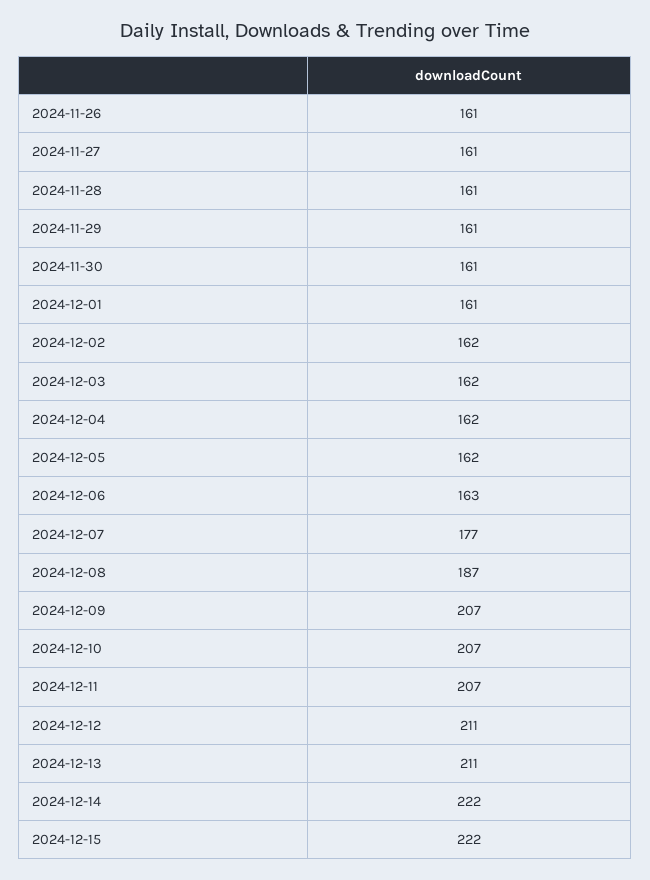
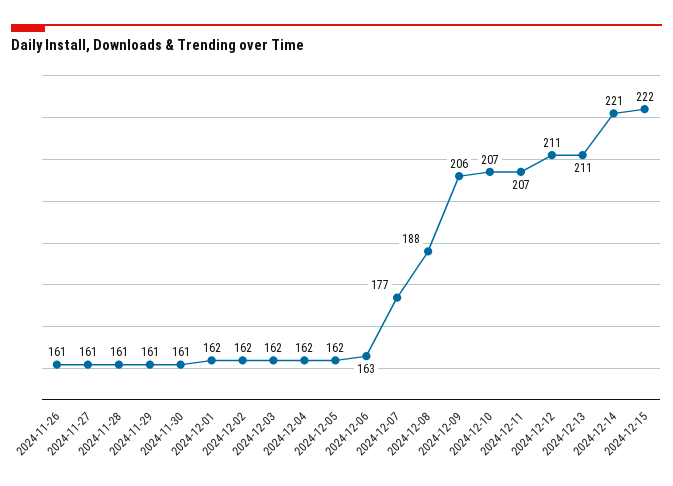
2024-12-01: 161 -> 162
2024-12-08: 187 -> 188
2024-12-09: 207 -> 206
2024-12-14: 222 -> 221

